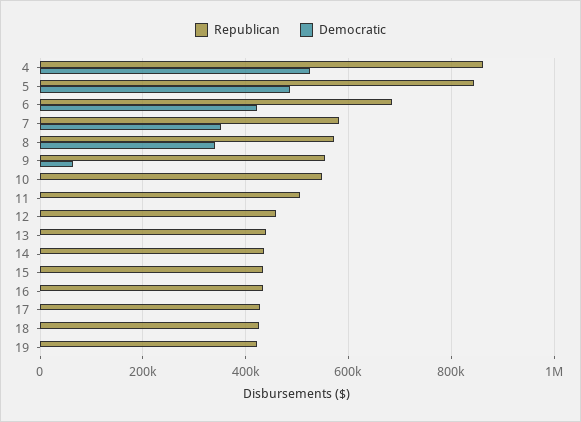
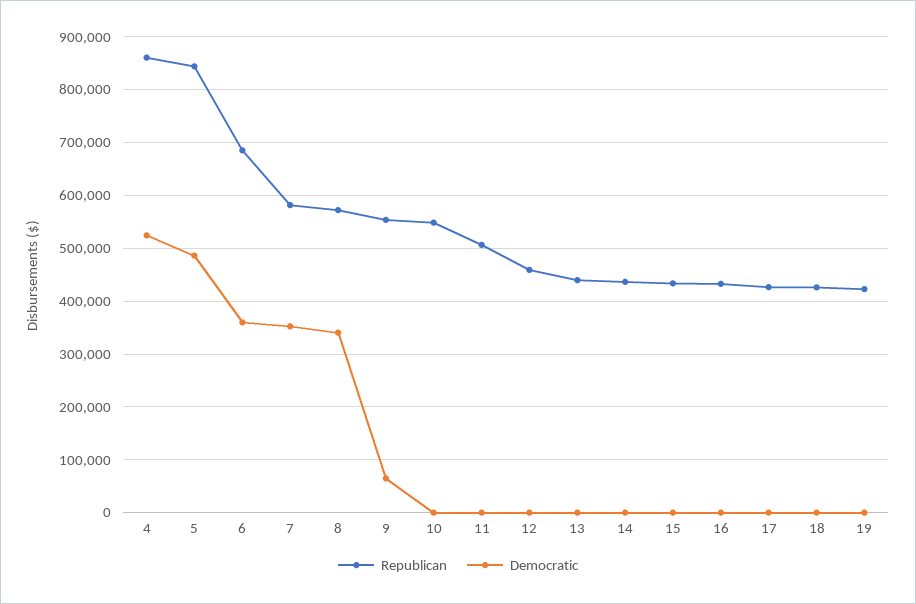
Democratic, 6: 420000 -> 360000

